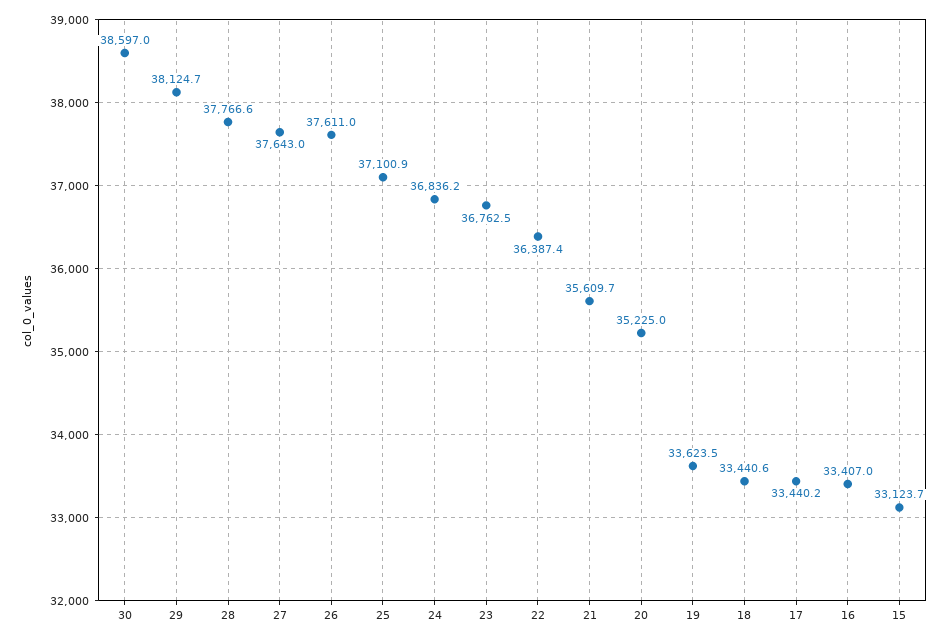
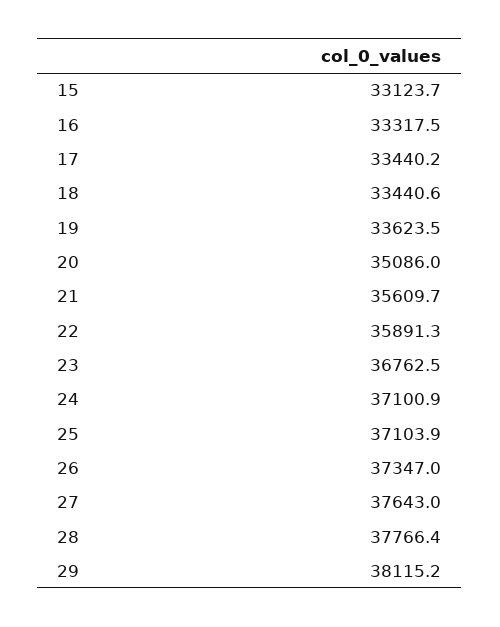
30: 38597 -> none
29: 38124.7 -> 38115.2
28: 37766.6 -> 37766.4
26: 37611 -> 37347
25: 37100.9 -> 37103.9
24: 36836.2 -> 37100.9
22: 36387.4 -> 35891.3
20: 35225 -> 35086
16: 33407 -> 33317.5

